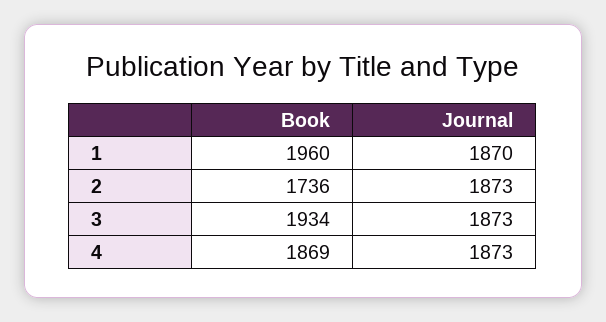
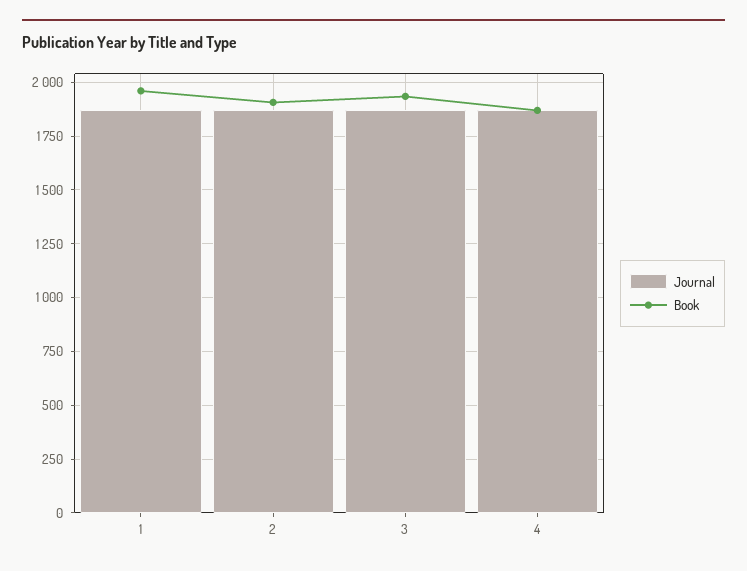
Book, 2: 1736 -> 1900

